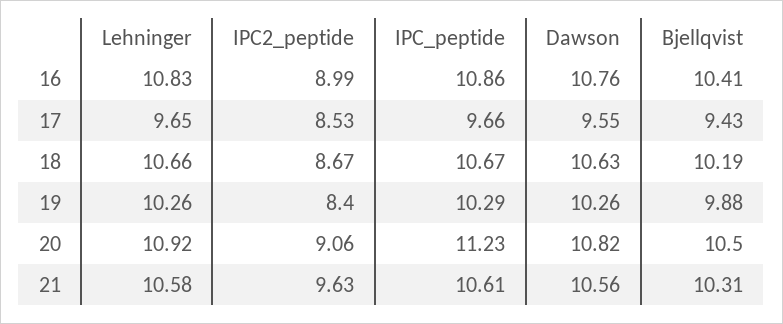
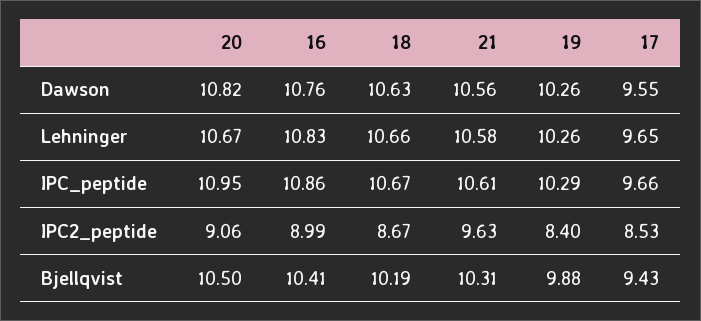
Lehninger, 20: 10.92 -> 10.67
IPC_peptide, 20: 11.23 -> 10.95

